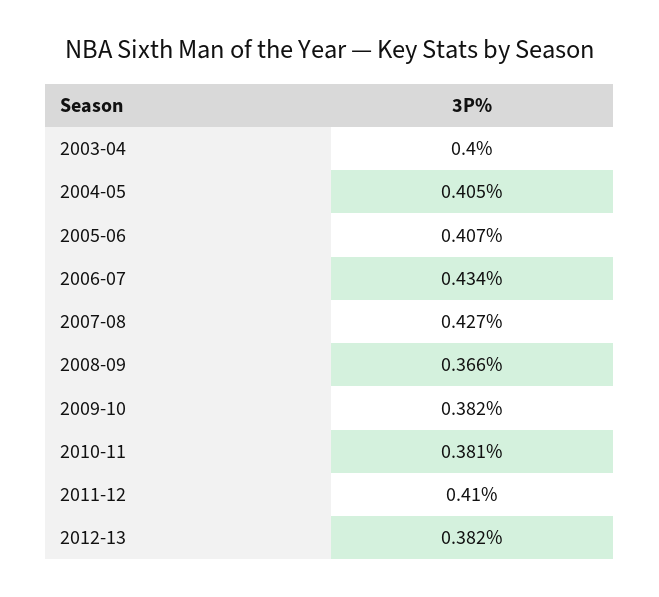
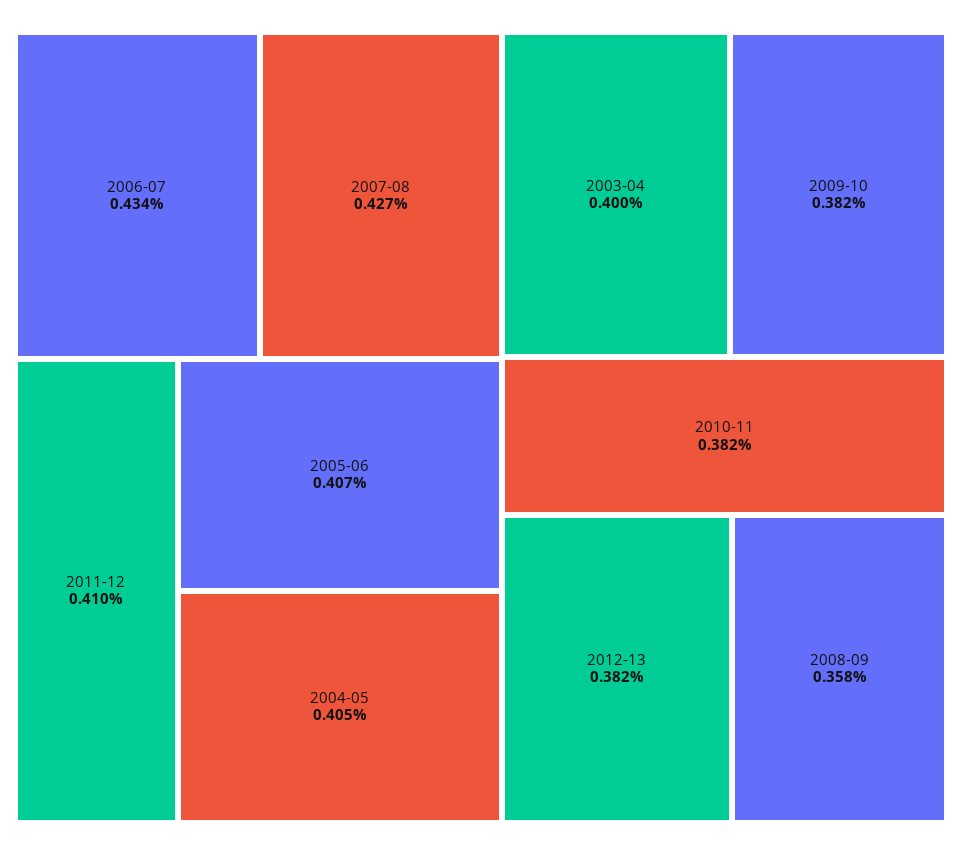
2008-09: 0.366 -> 0.358
2010-11: 0.381 -> 0.382

